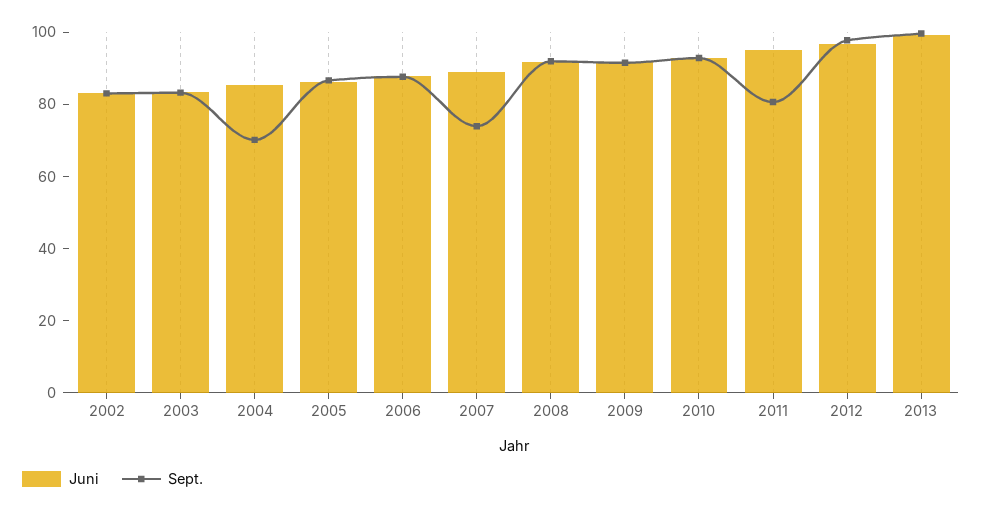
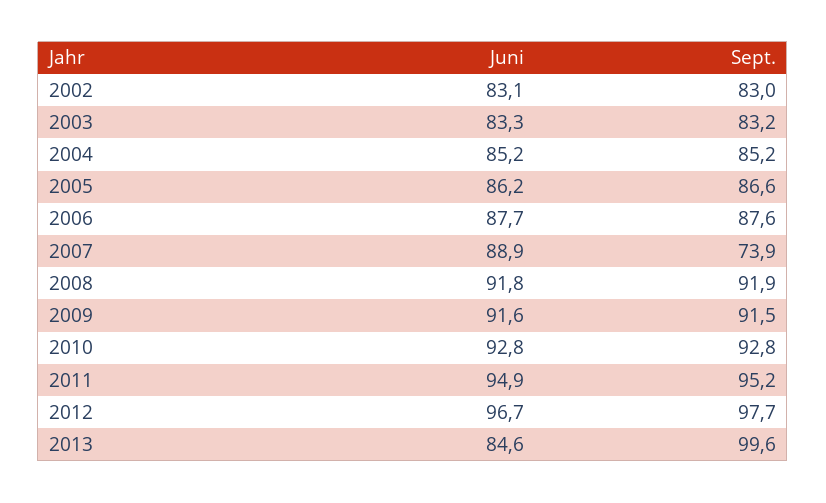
Sept., 2004: 70 -> 85.2
Sept., 2011: 80 -> 95.2
Juni, 2013: 100 -> 84.6

